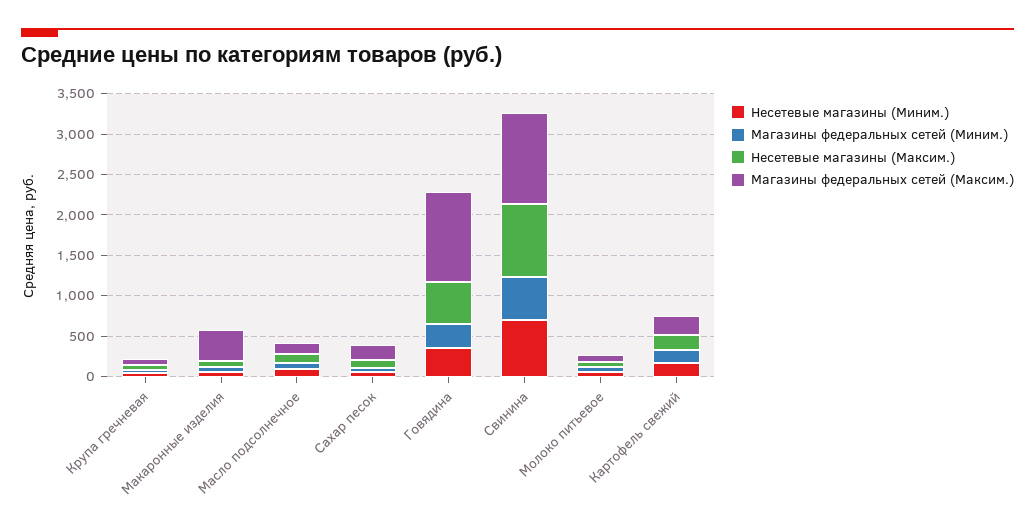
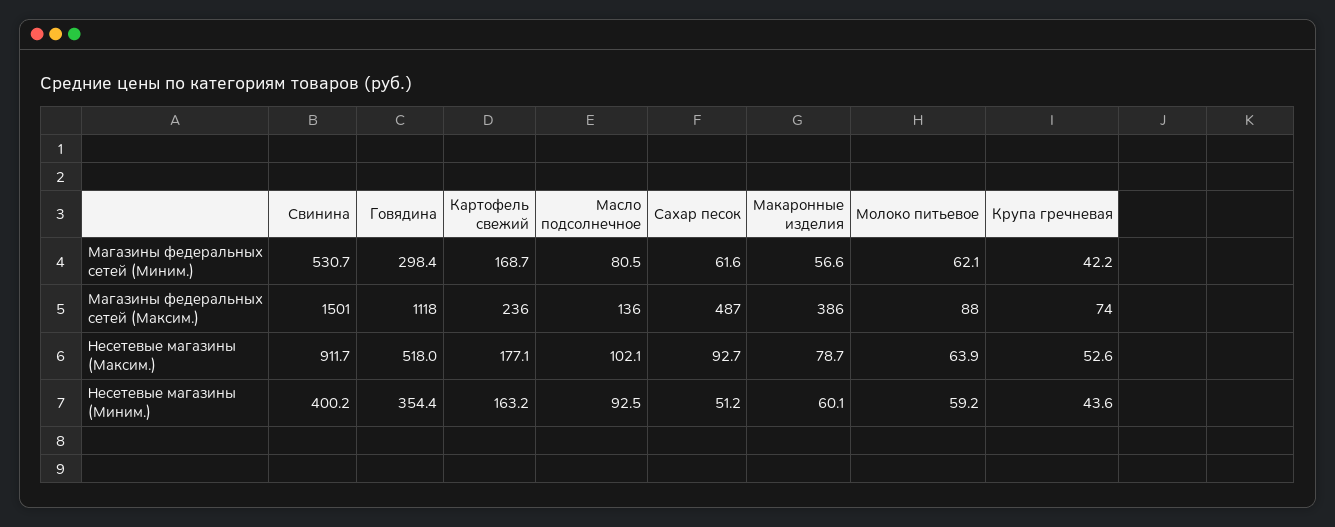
Магазины федеральных сетей (Максим.), Сахар песок: 200 -> 487
Несетевые магазины (Миним.), Свинина: 700 -> 400.2
Магазины федеральных сетей (Максим.), Свинина: 1100 -> 1501

